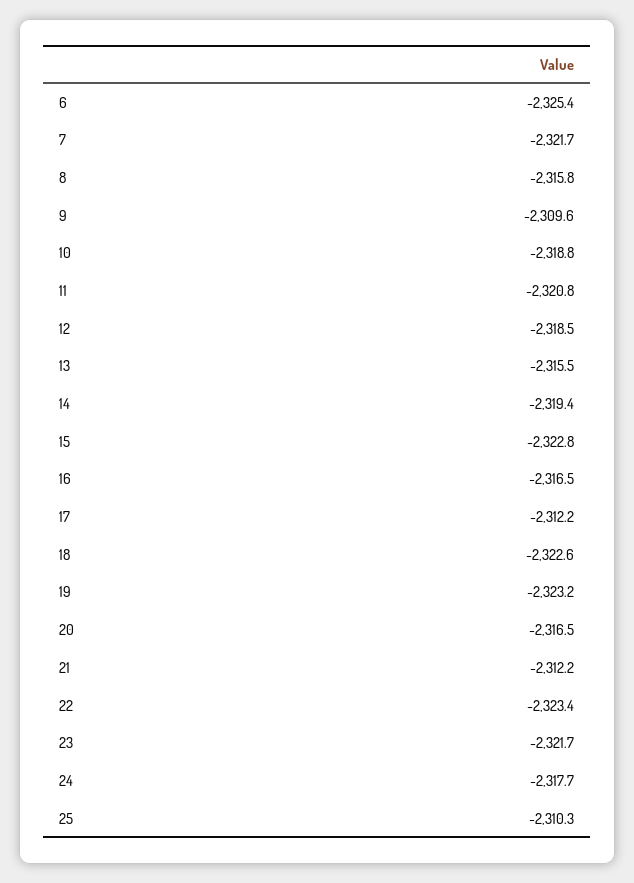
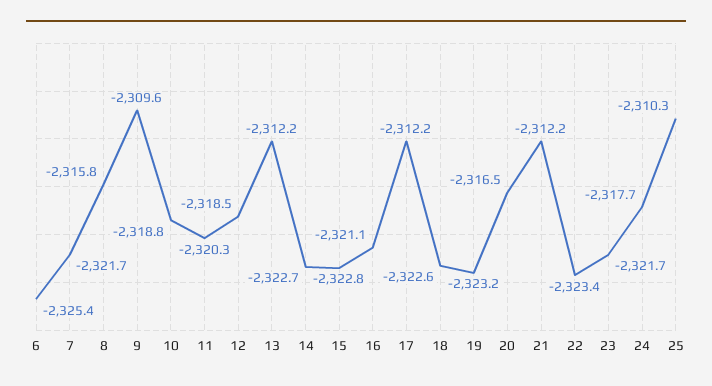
11: -2320.8 -> -2320.3
13: -2315.5 -> -2312.2
14: -2319.4 -> -2322.7
16: -2316.5 -> -2321.1

